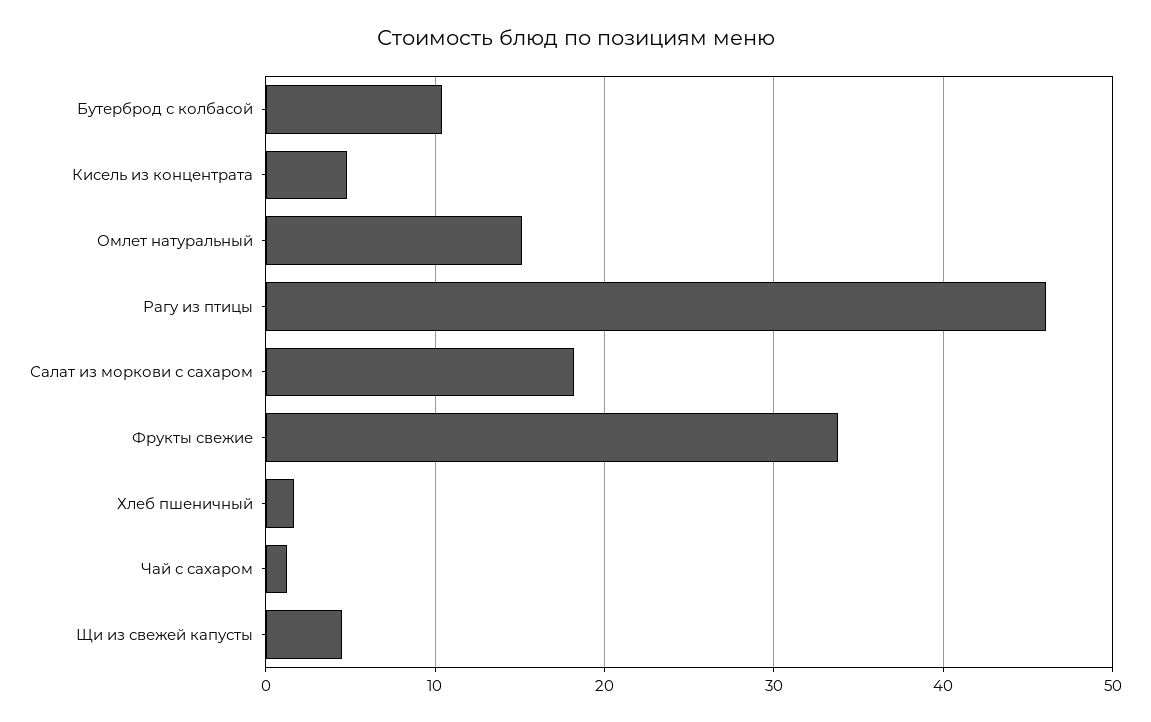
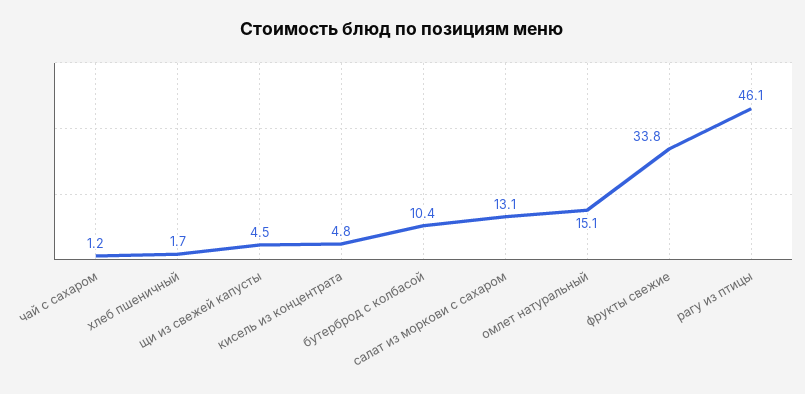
Салат из моркови с сахаром: 18 -> 13.1

